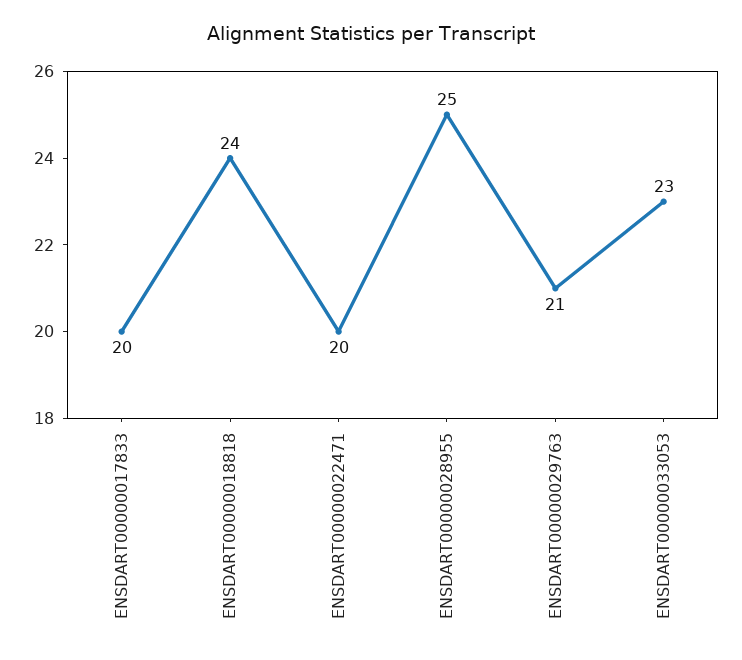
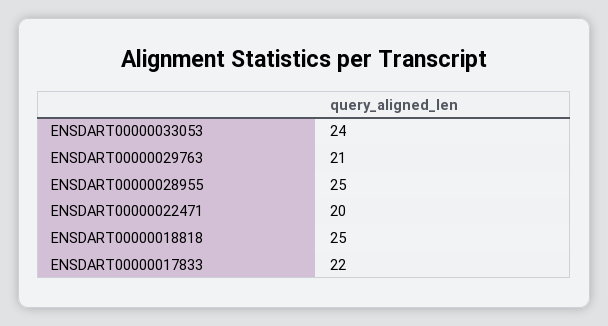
ENSDART00000017833: 20 -> 22
ENSDART00000018818: 24 -> 25
ENSDART00000033053: 23 -> 24

